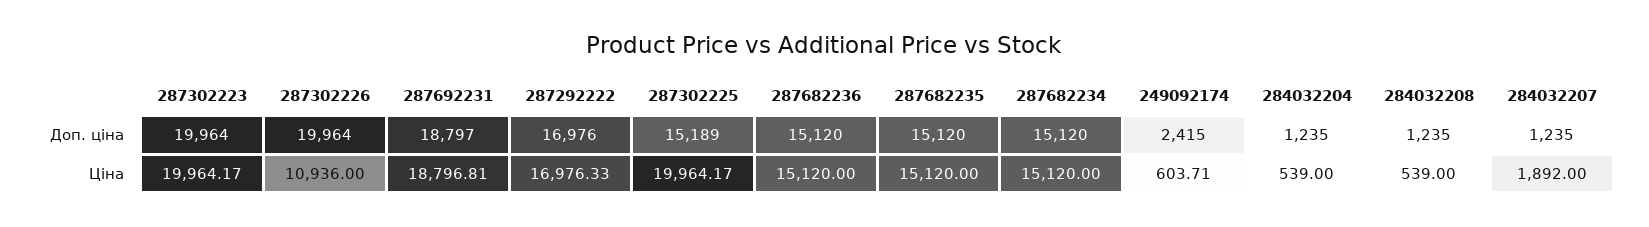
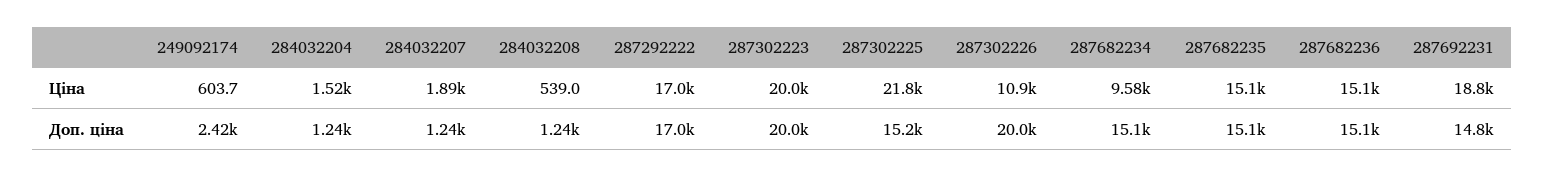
287692231, Доп. ціна: 18797 -> 14800
287302225, Ціна: 19964.17 -> 21800
287682234, Ціна: 15120 -> 9580
284032204, Ціна: 539 -> 1520

